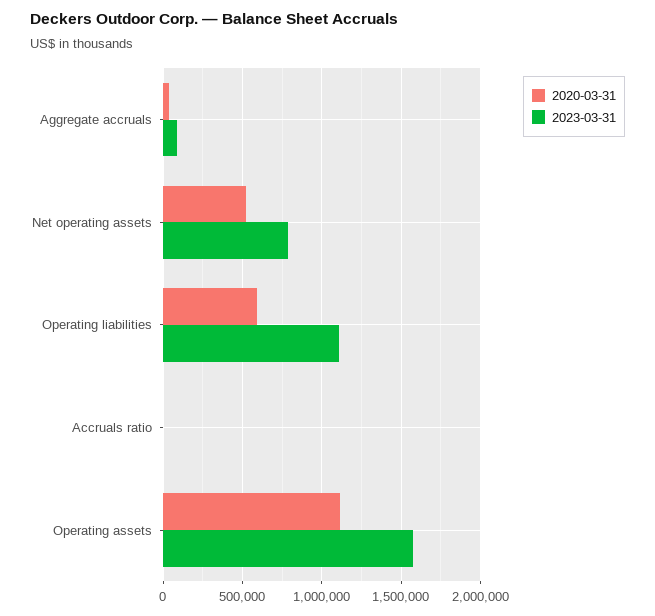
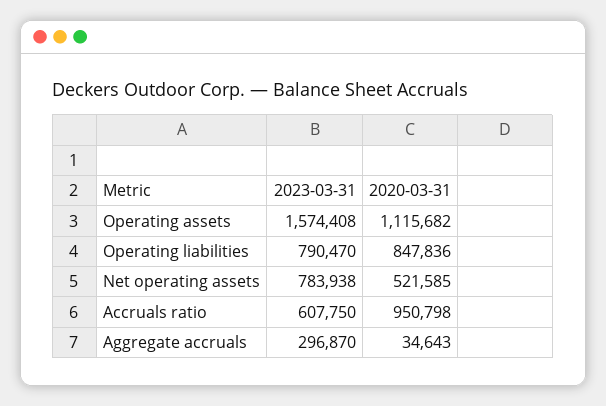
2023-03-31, Aggregate accruals: 100000 -> 296870
2020-03-31, Operating liabilities: 600000 -> 847836
2023-03-31, Operating liabilities: 1100000 -> 790470
2020-03-31, Accruals ratio: 0 -> 950798
2023-03-31, Accruals ratio: 0 -> 607750

